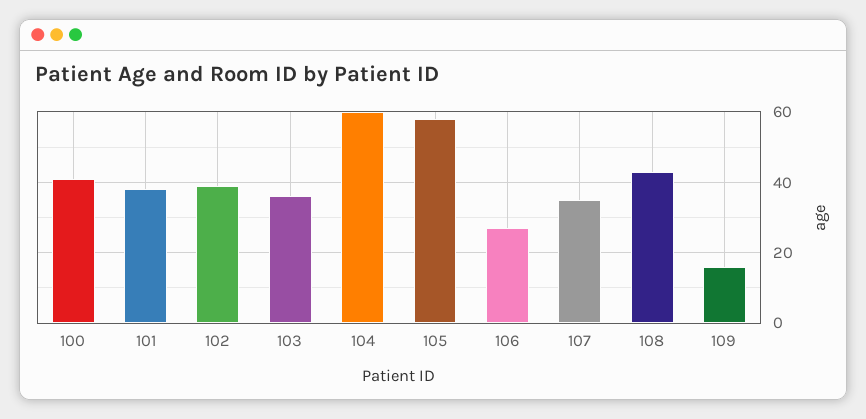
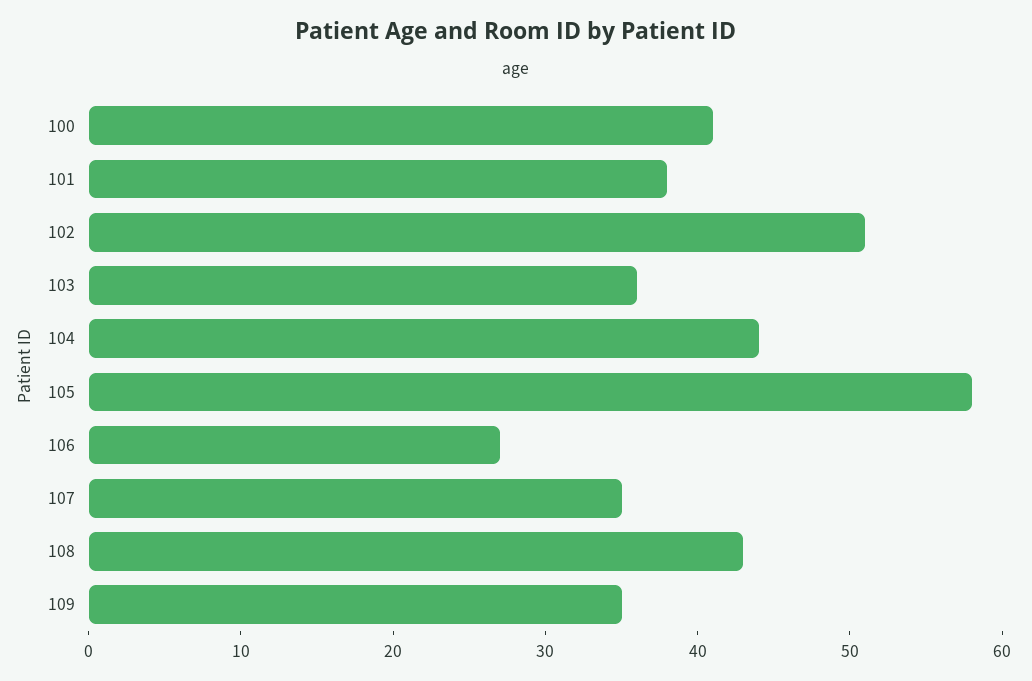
102: 40 -> 51
104: 60 -> 44
109: 15 -> 35

